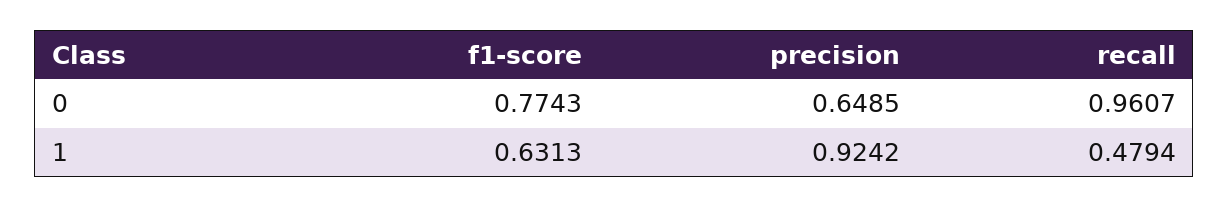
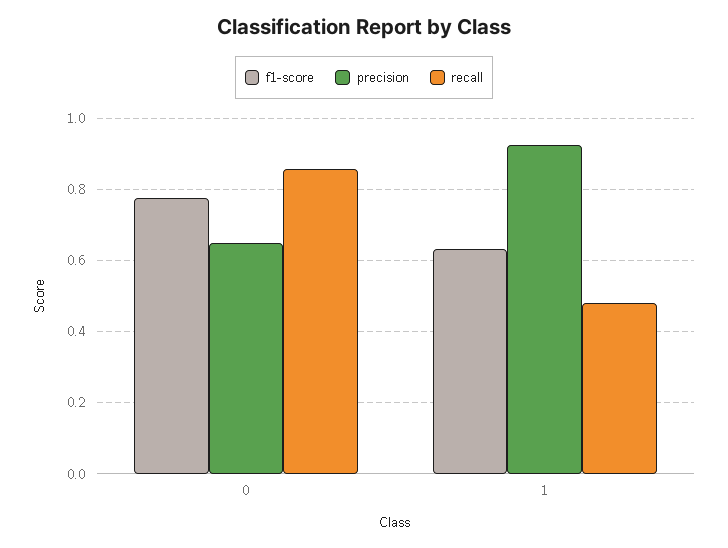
recall, 0: 0.9607 -> 0.86

